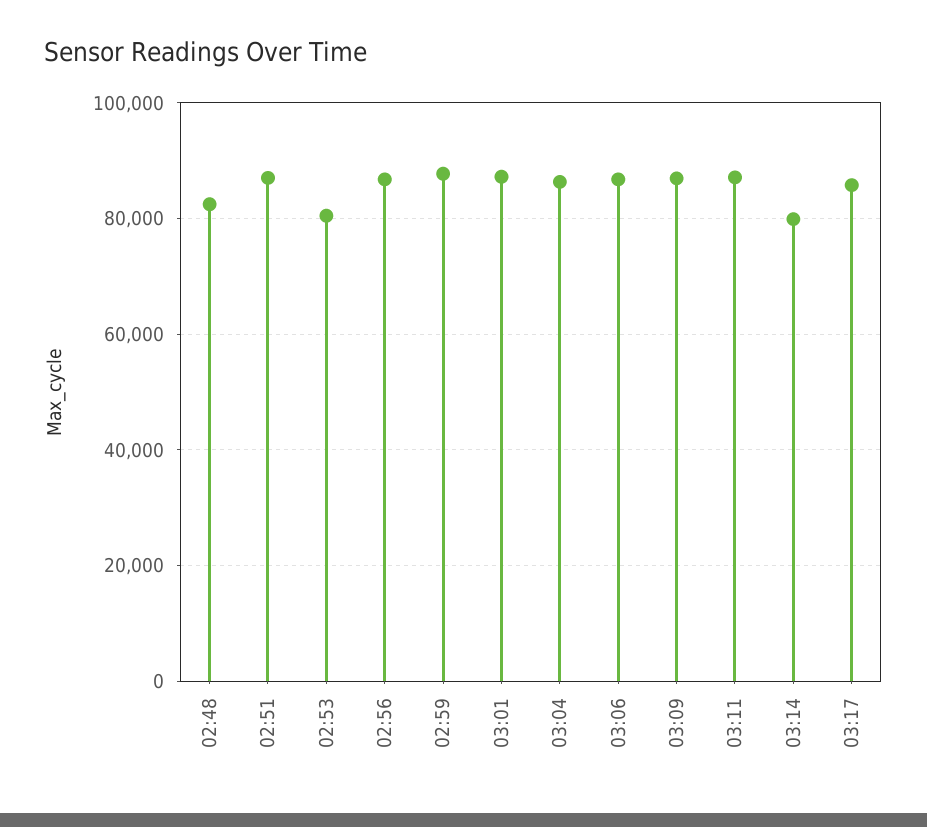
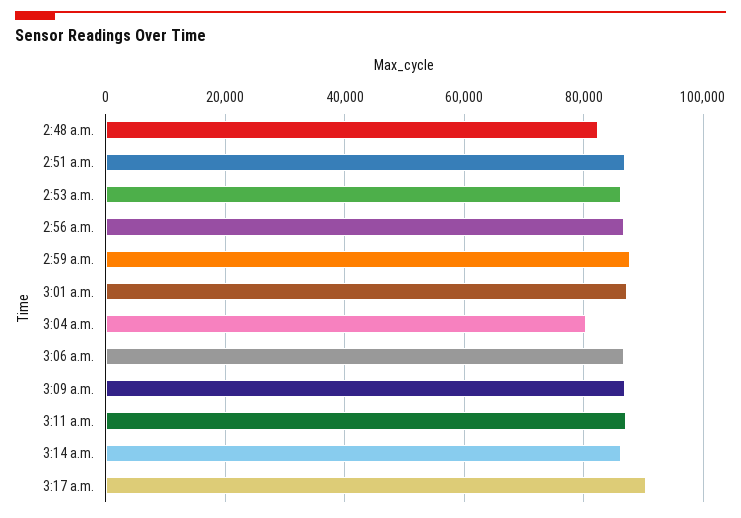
02:53: 80000 -> 86000
03:04: 86000 -> 80000
03:14: 80000 -> 86000
03:17: 86000 -> 90000

